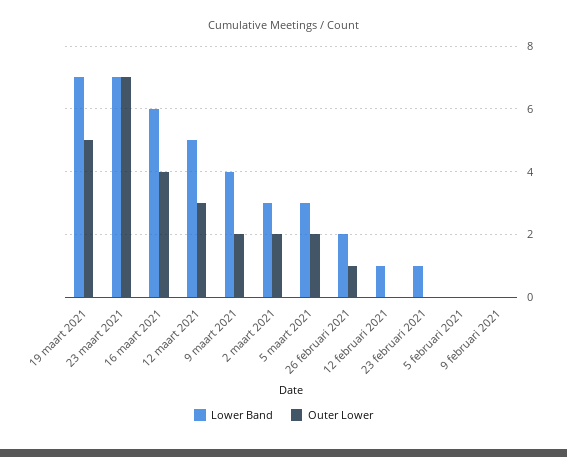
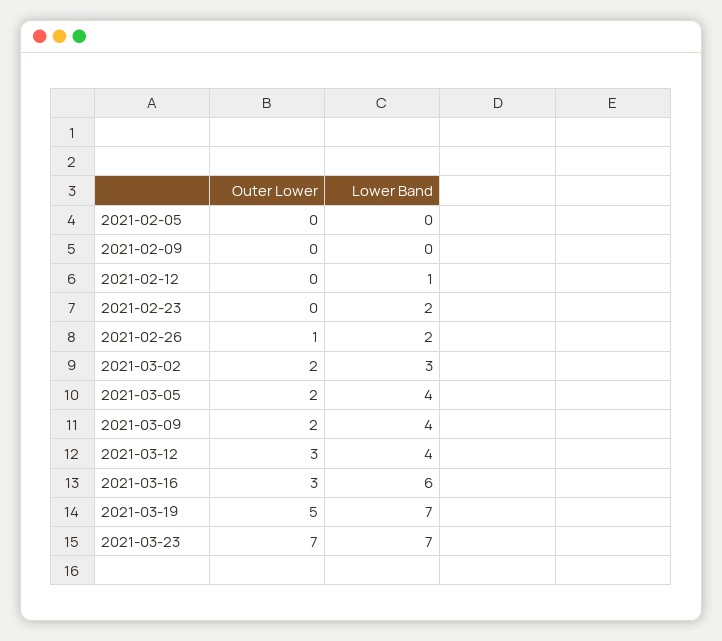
Outer Lower, 16 maart 2021: 4 -> 3
Lower Band, 12 maart 2021: 5 -> 4
Lower Band, 5 maart 2021: 3 -> 4
Lower Band, 23 februari 2021: 1 -> 2

